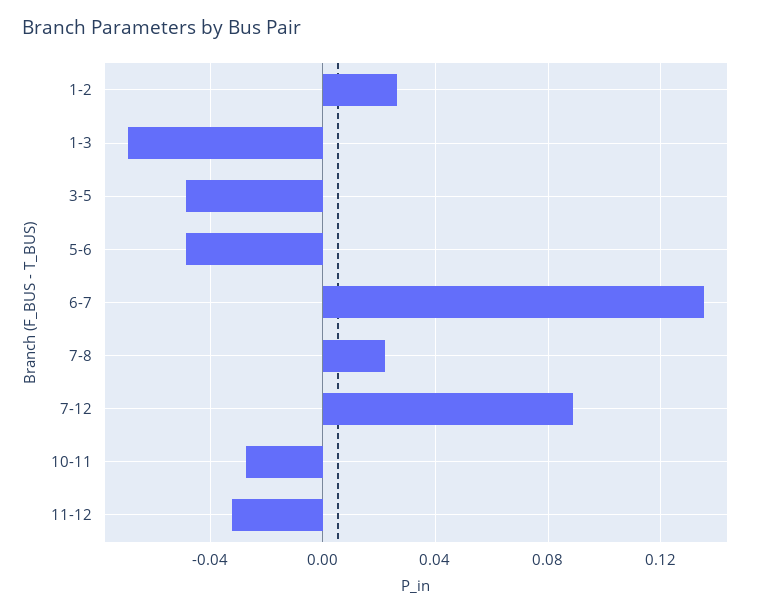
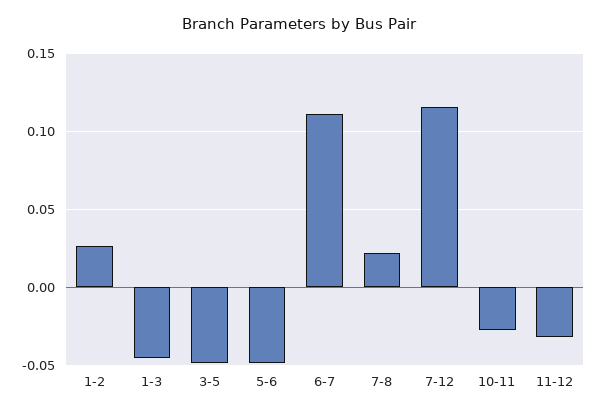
1-3: -0.07 -> -0.045
6-7: 0.135 -> 0.11
7-12: 0.09 -> 0.115

